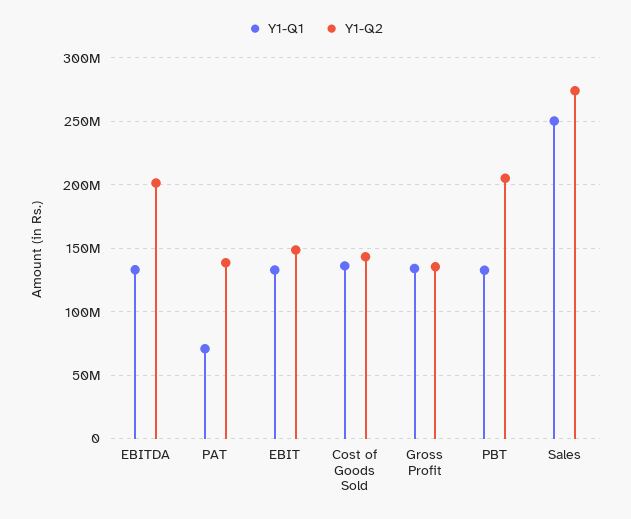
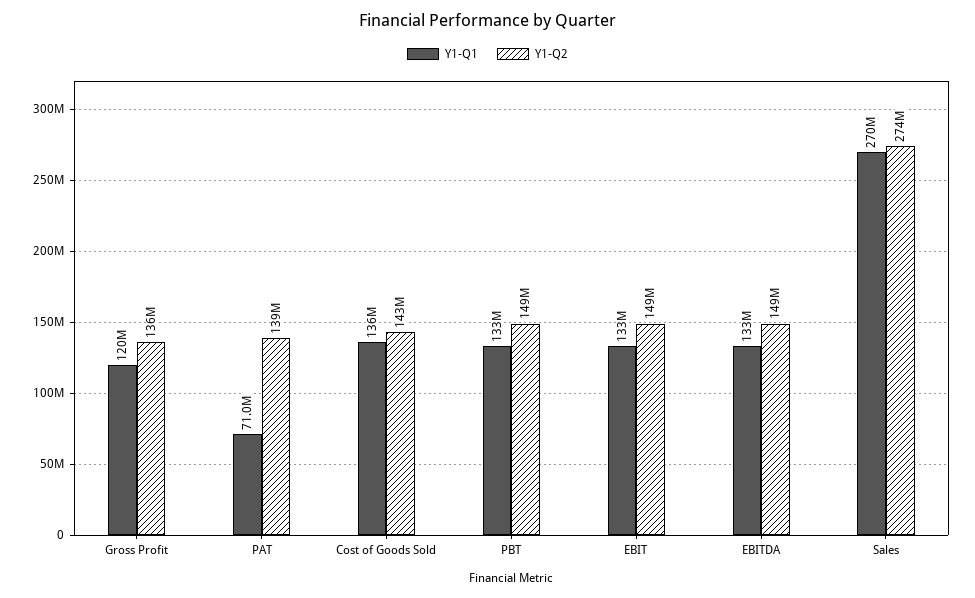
Y1-Q2, EBITDA: 200000000 -> 149000000
Y1-Q1, Gross Profit: 135000000 -> 120000000
Y1-Q2, PBT: 205000000 -> 149000000
Y1-Q1, Sales: 250000000 -> 270000000

